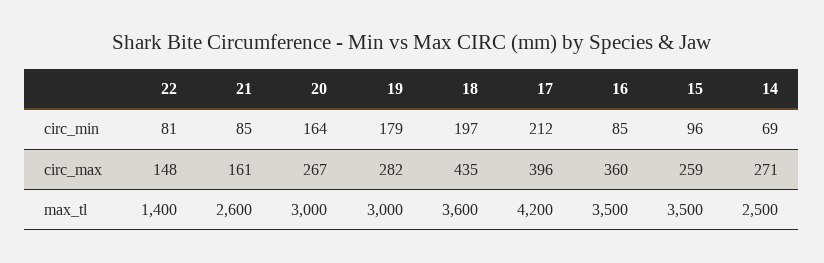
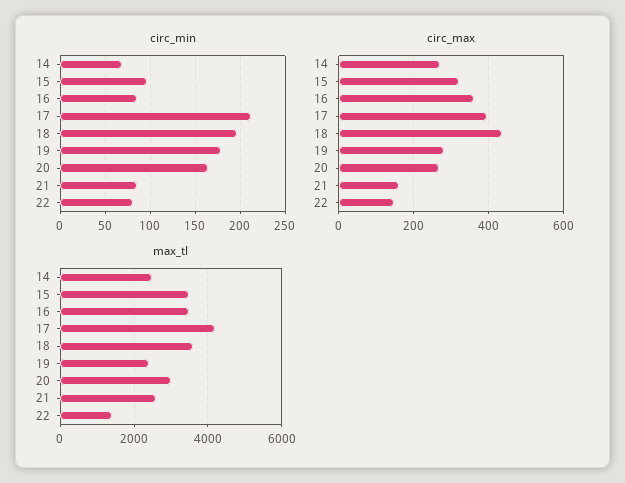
circ_max, 15: 259 -> 320
max_tl, 19: 3000 -> 2400

